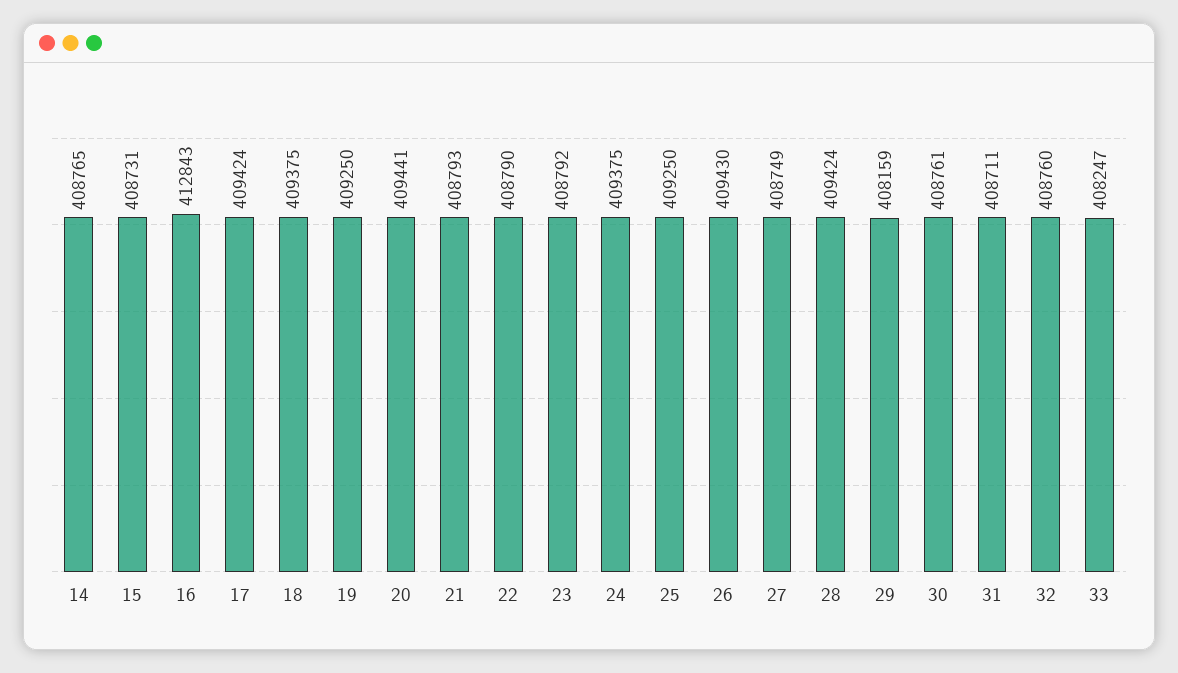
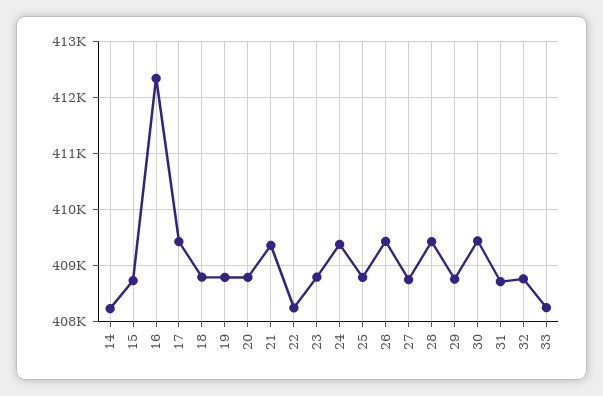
14: 408765 -> 408200
16: 412843 -> 412400
18: 409375 -> 408800
19: 409250 -> 408800
20: 409441 -> 408800
21: 408793 -> 409400
22: 408790 -> 408200
25: 409250 -> 408800
29: 408159 -> 408800
30: 408761 -> 409400

